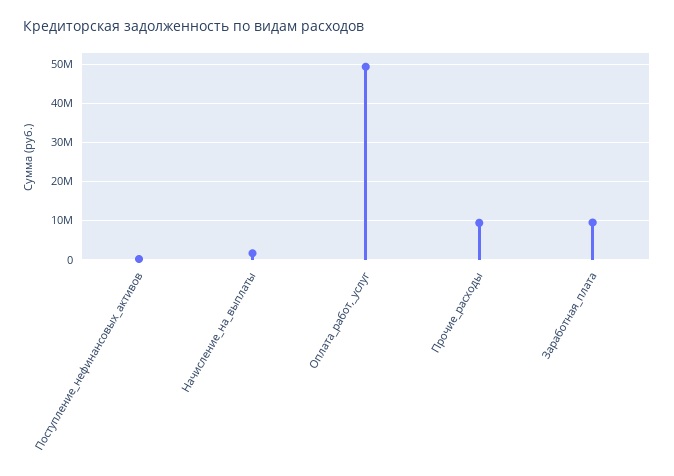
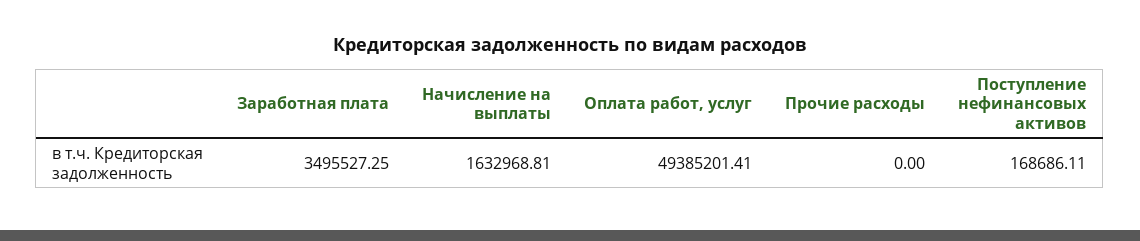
Прочие_расходы: 10000000 -> 0
Заработная_плата: 10000000 -> 3495527.25

